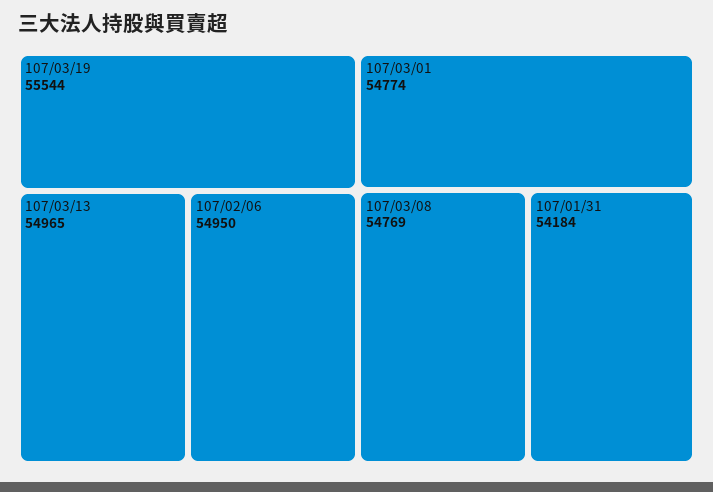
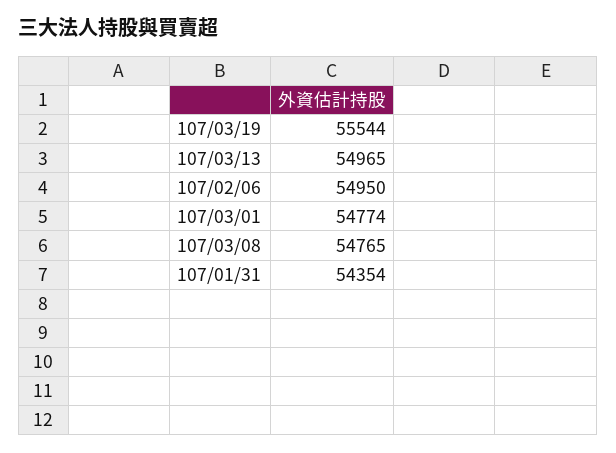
107/03/08: 54769 -> 54765
107/01/31: 54184 -> 54354

